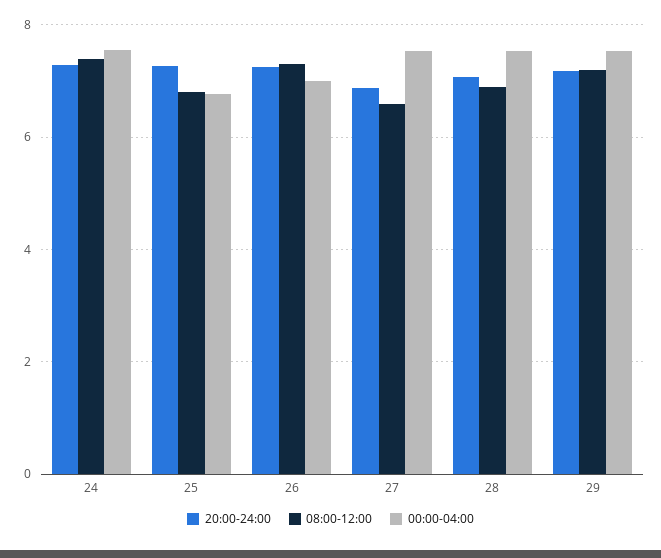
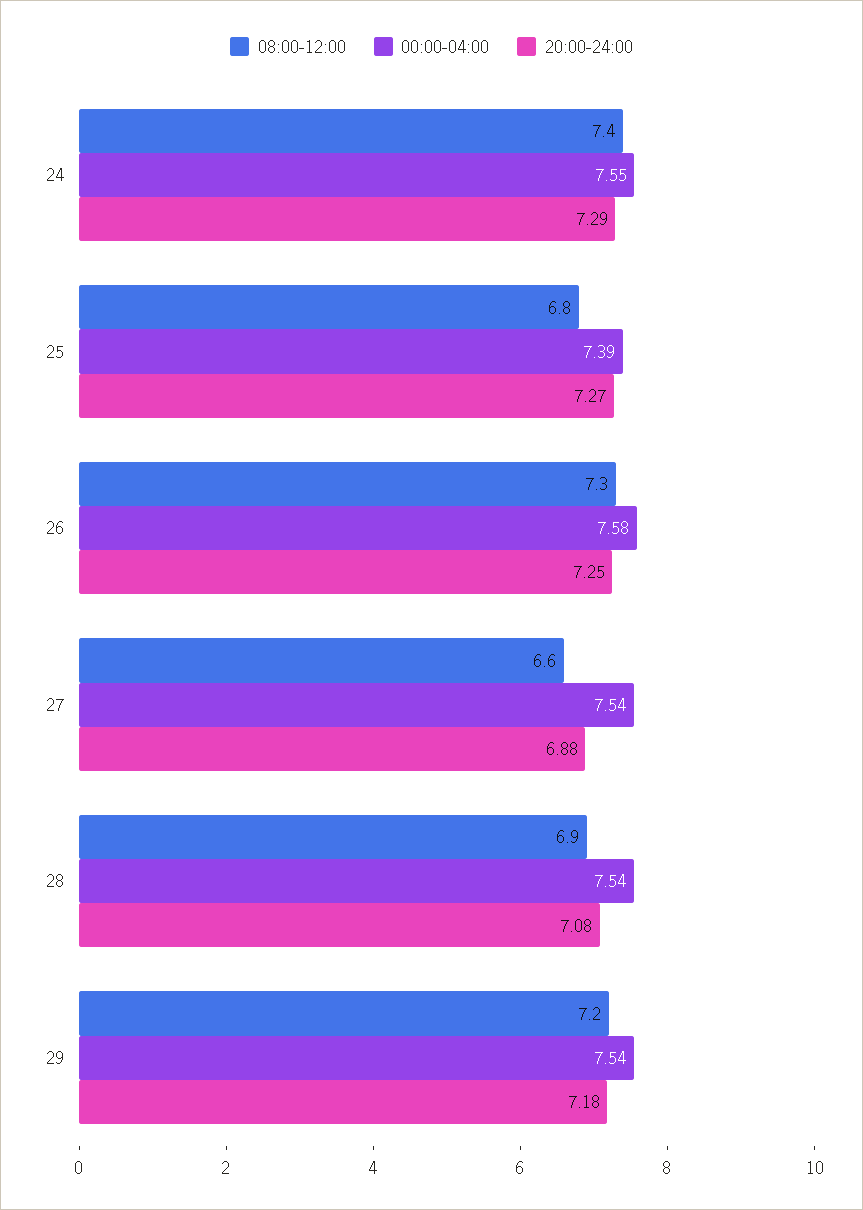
00:00-04:00, 25: 6.8 -> 7.39
00:00-04:00, 26: 7 -> 7.58

